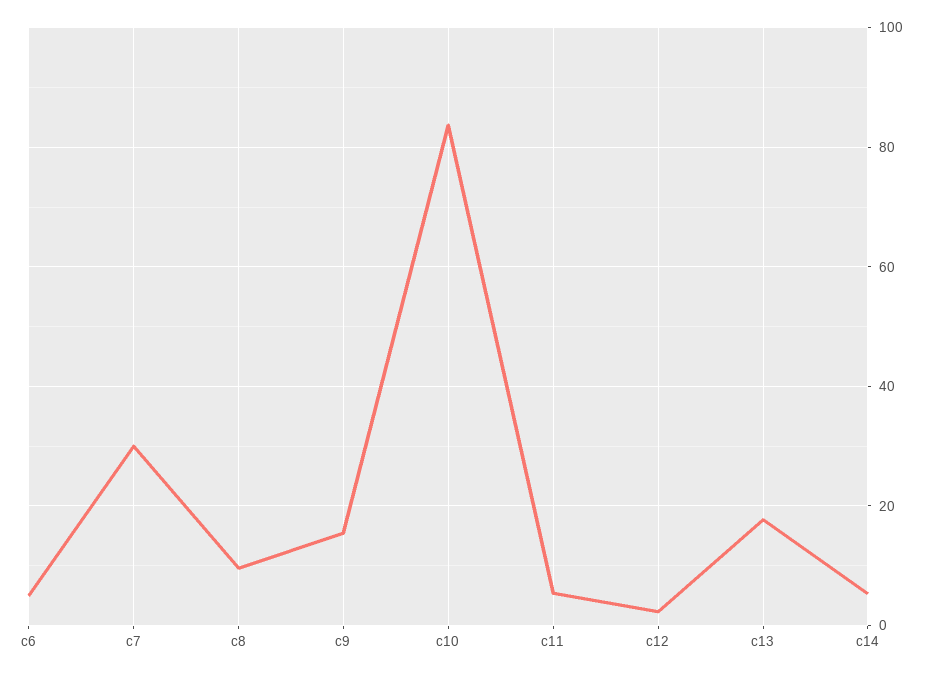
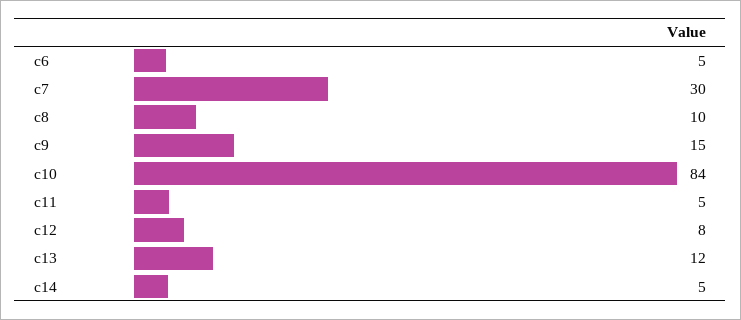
c12: 2 -> 8
c13: 18 -> 12

